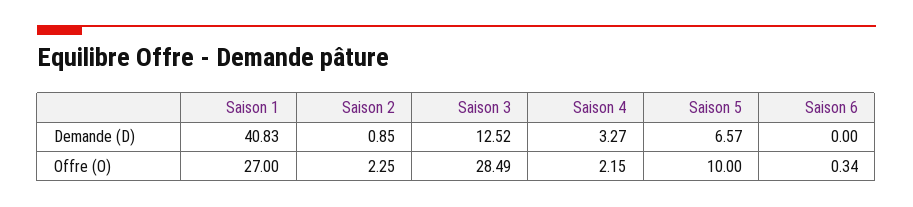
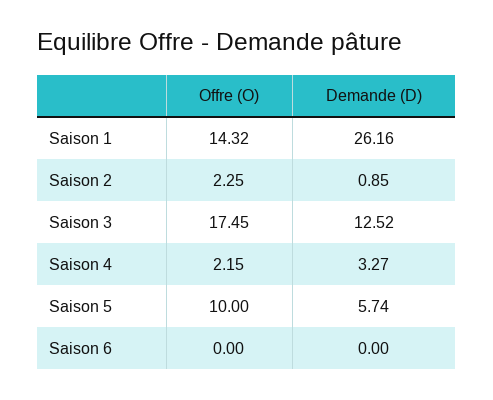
Saison 1, Demande (D): 40.83 -> 26.16
Saison 5, Demande (D): 6.57 -> 5.74
Saison 1, Offre (O): 27 -> 14.32
Saison 3, Offre (O): 28.49 -> 17.45
Saison 6, Offre (O): 0.34 -> 0

